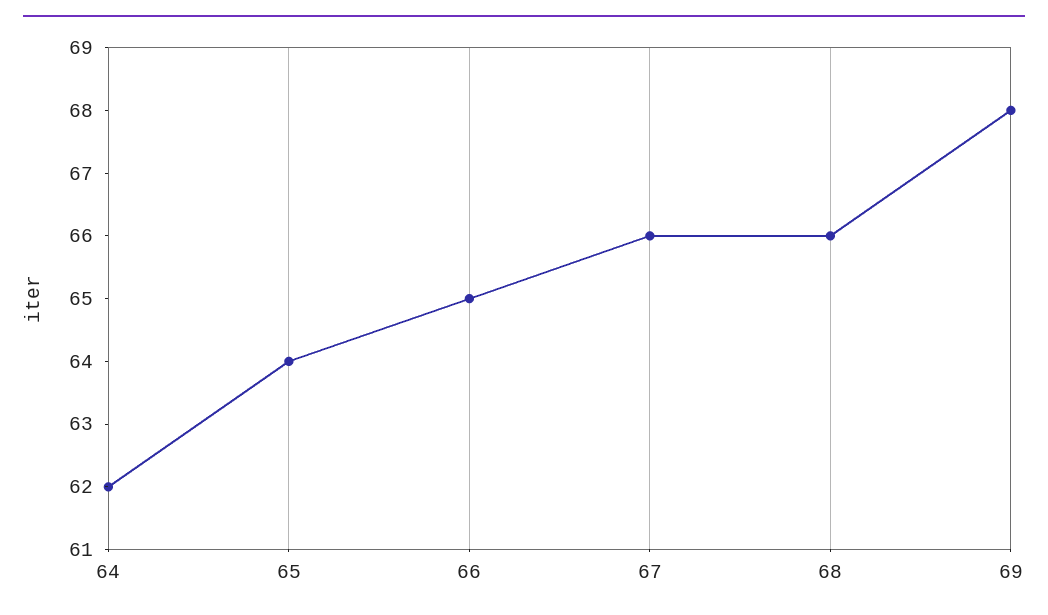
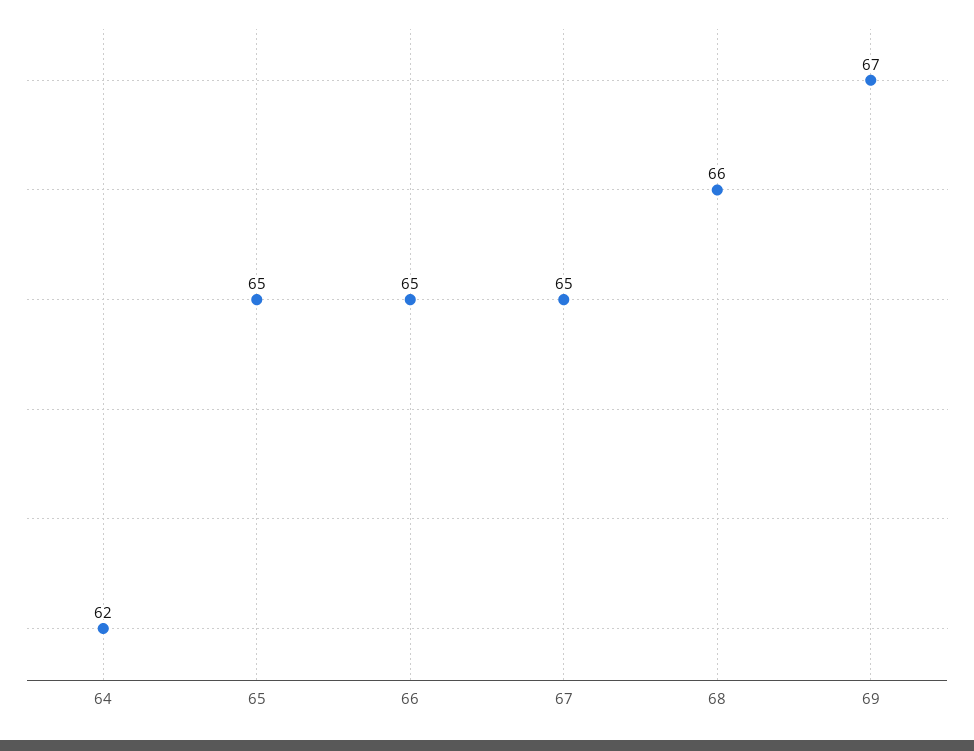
65: 64 -> 65
67: 66 -> 65
69: 68 -> 67

